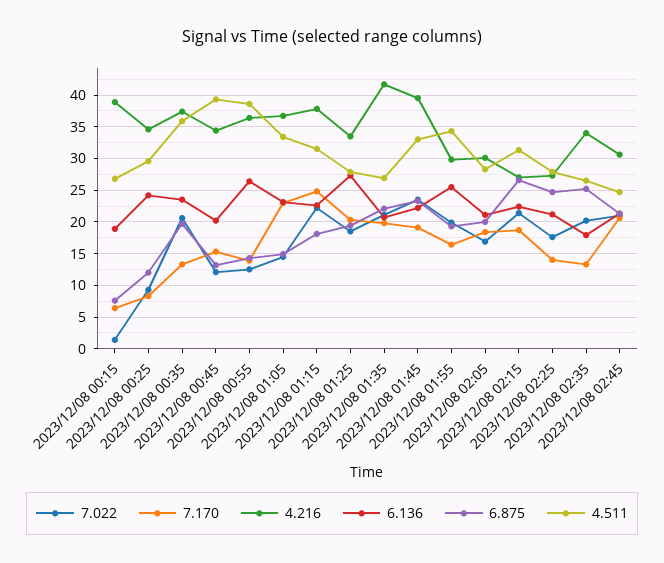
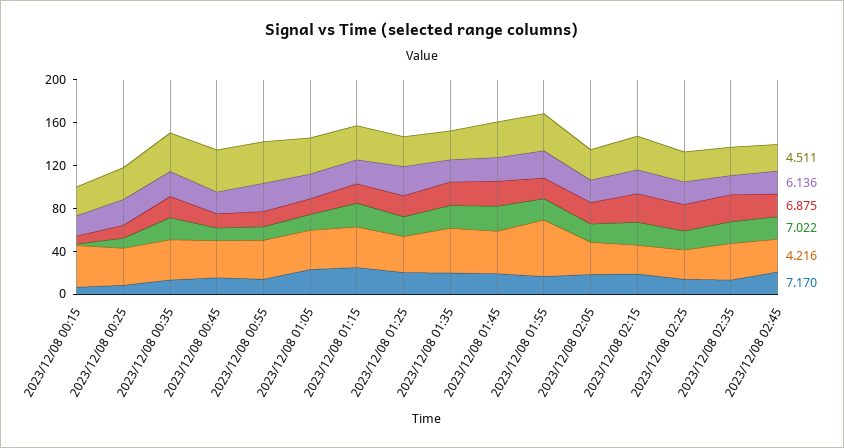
4.216, 2023/12/08 01:55: 30 -> 50

